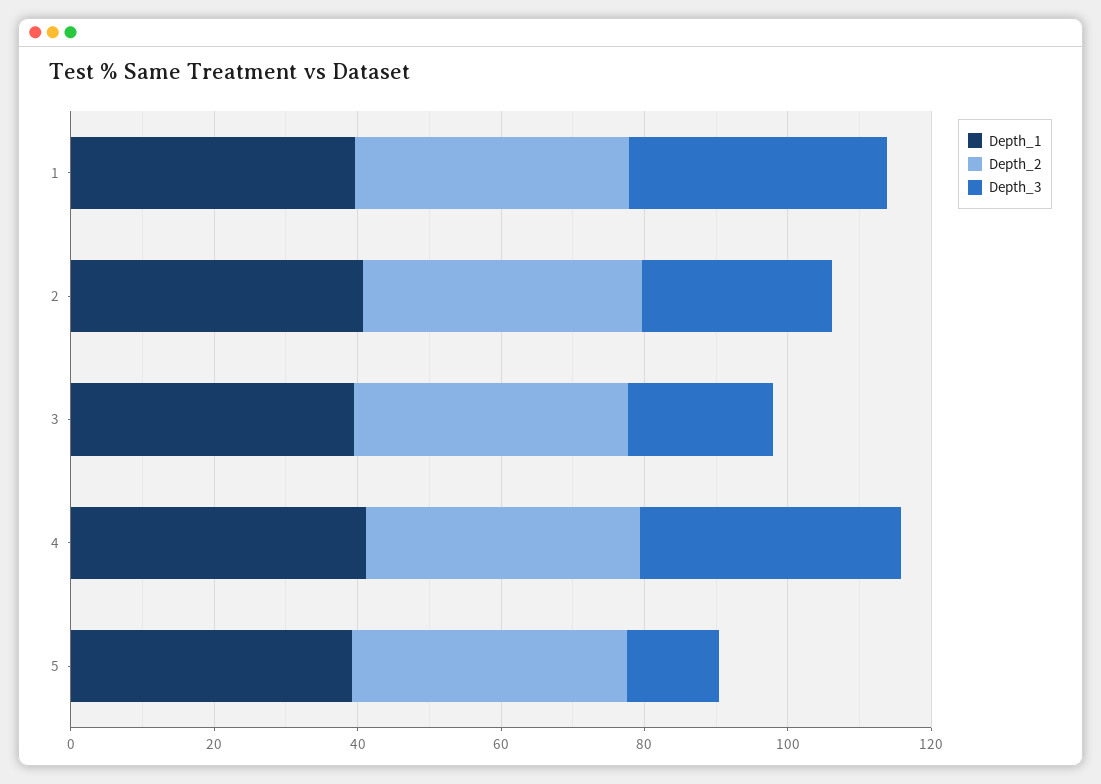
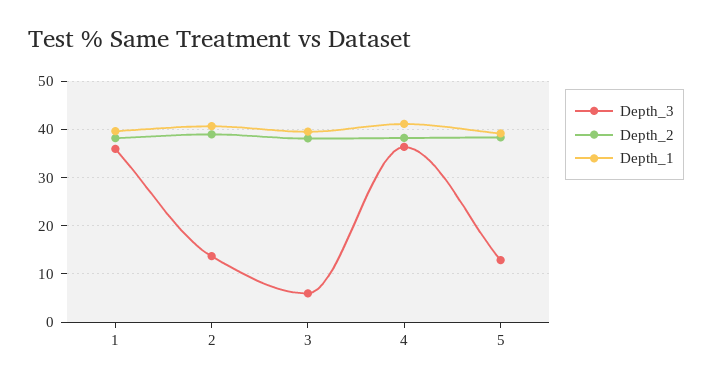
Depth_3, 2: 25 -> 14
Depth_3, 3: 20 -> 6

